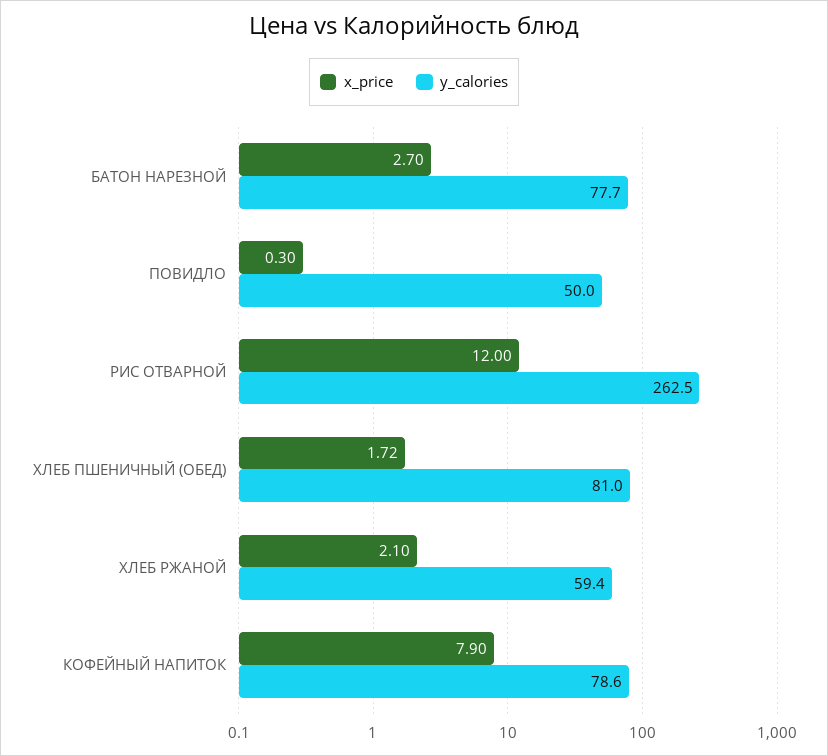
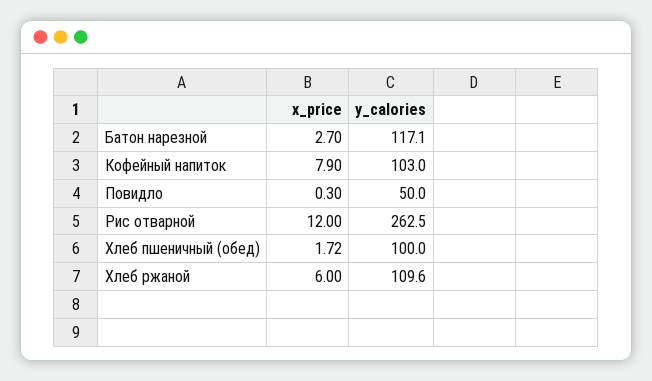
y_calories, БАТОН НАРЕЗНОЙ: 77.7 -> 117.1
y_calories, ХЛЕБ ПШЕНИЧНЫЙ (ОБЕД): 81 -> 100
x_price, ХЛЕБ РЖАНОЙ: 2.1 -> 6
y_calories, ХЛЕБ РЖАНОЙ: 59.4 -> 109.6
y_calories, КОФЕЙНЫЙ НАПИТОК: 78.6 -> 103

